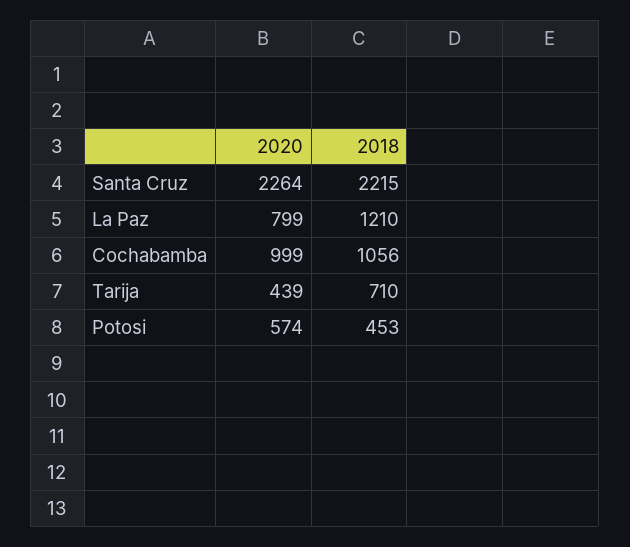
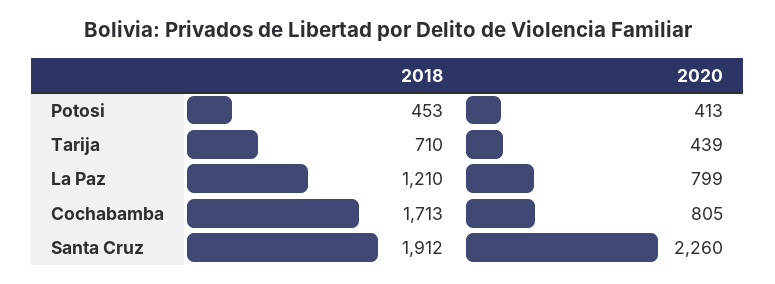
2020, Santa Cruz: 2264 -> 2260
2018, Santa Cruz: 2215 -> 1912
2020, Cochabamba: 999 -> 805
2018, Cochabamba: 1056 -> 1713
2020, Potosi: 574 -> 413

